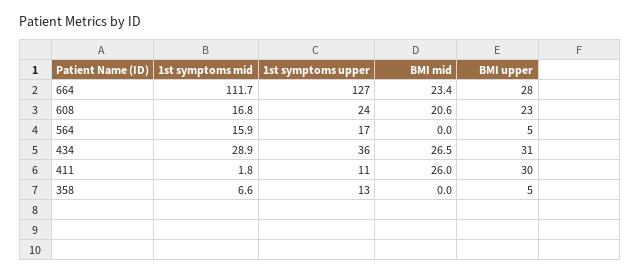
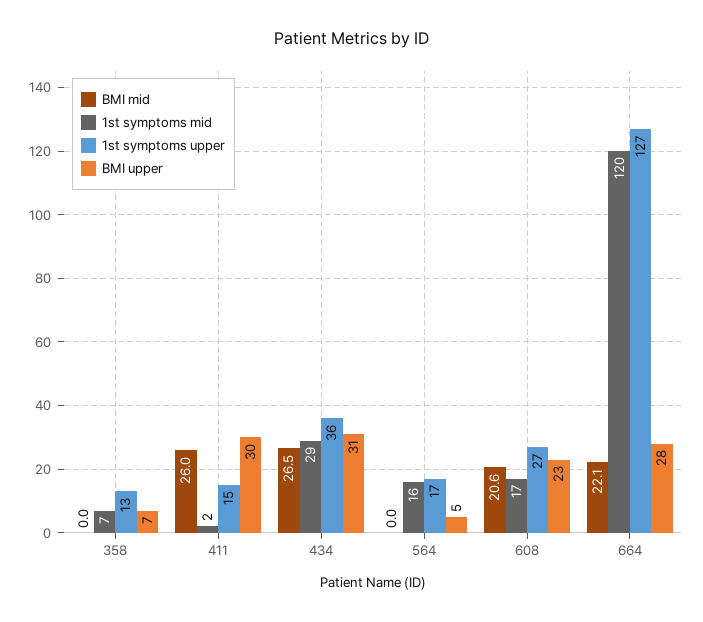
1st symptoms mid, 664: 111.7 -> 120
BMI mid, 664: 23.4 -> 22.1
1st symptoms upper, 608: 24 -> 27
1st symptoms upper, 411: 11 -> 15
BMI upper, 358: 5 -> 7

